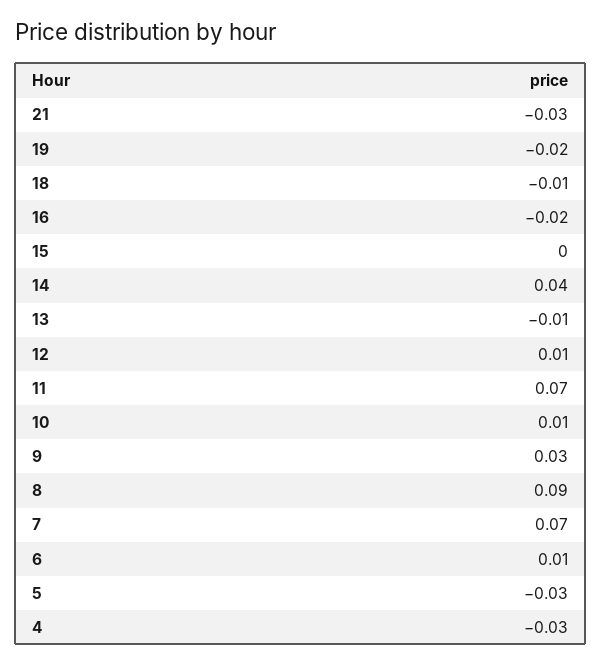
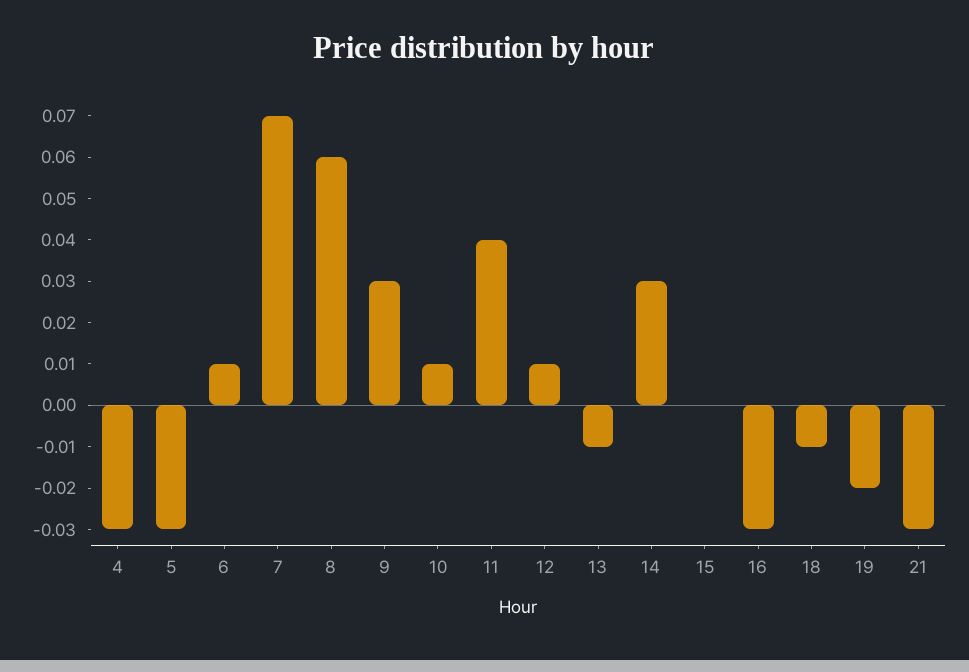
16: -0.02 -> -0.03
14: 0.04 -> 0.03
11: 0.07 -> 0.04
8: 0.09 -> 0.06

